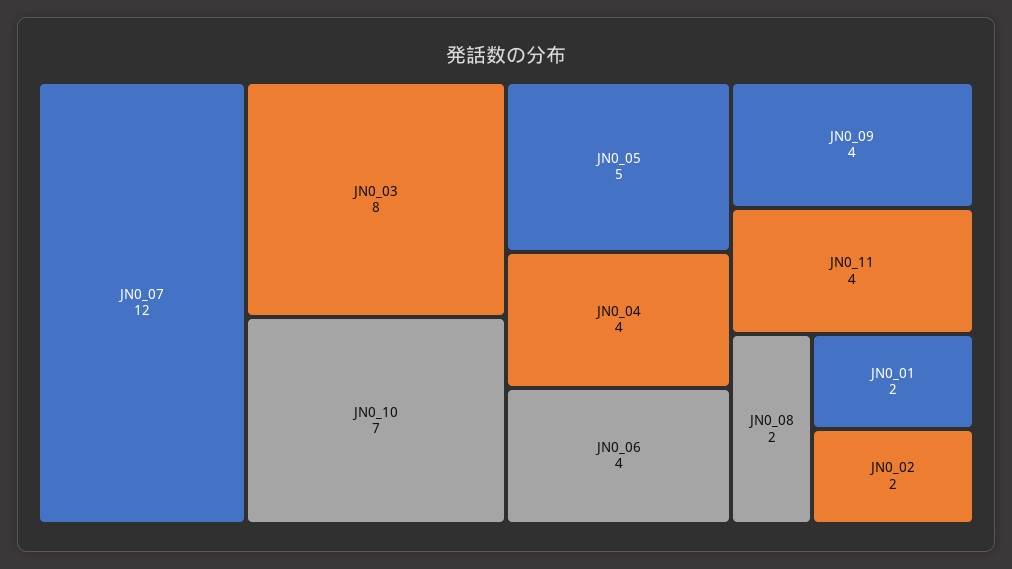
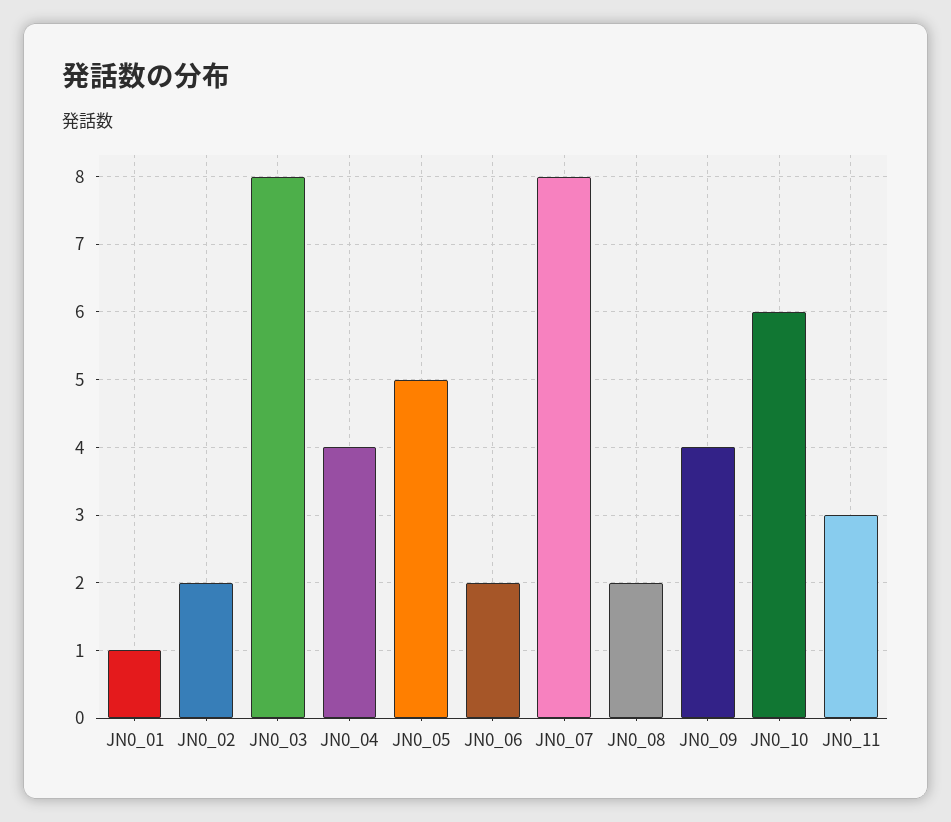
JN0_07: 12 -> 8
JN0_10: 7 -> 6
JN0_06: 4 -> 2
JN0_11: 4 -> 3
JN0_01: 2 -> 1

